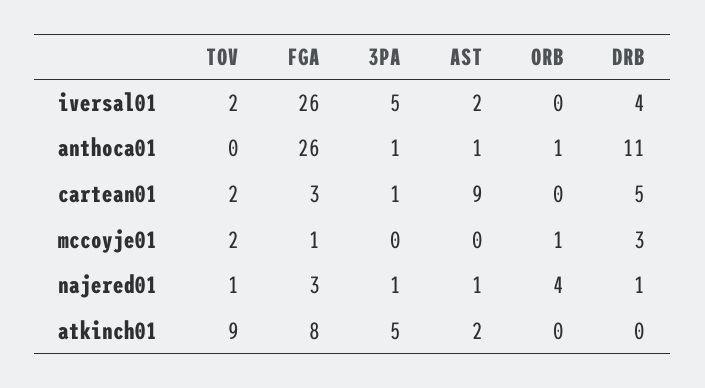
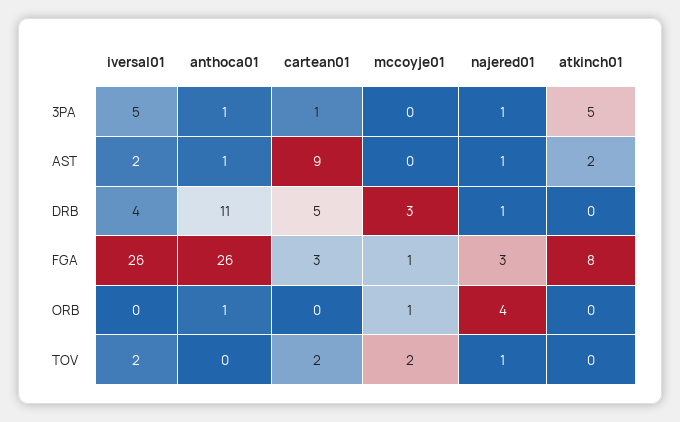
TOV, atkinch01: 9 -> 0

